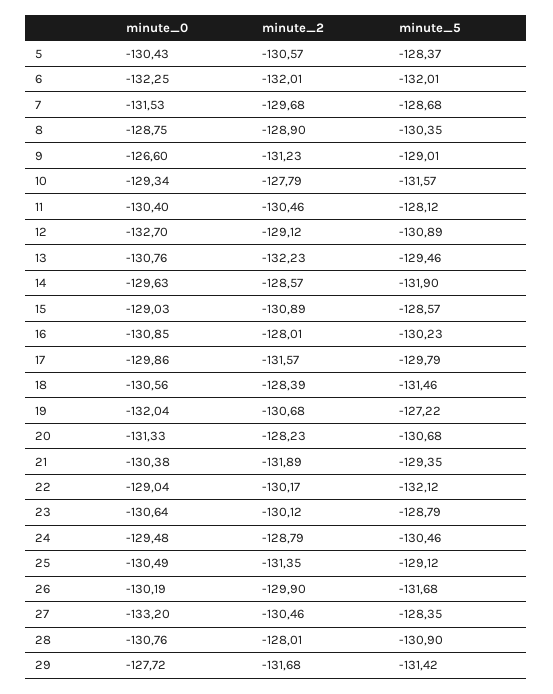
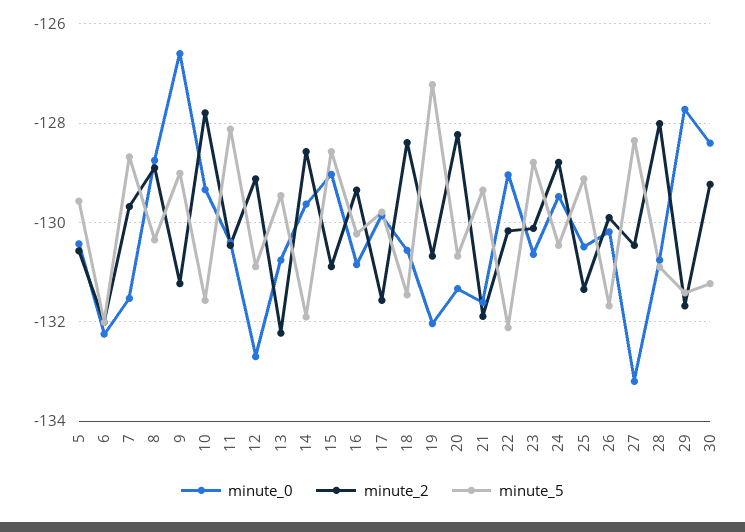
minute_5, 5: -128.37 -> -129.6
minute_2, 16: -128.01 -> -129.4
minute_0, 21: -130.38 -> -131.6
minute_0, 30: none -> -128.4
minute_2, 30: none -> -129.2
minute_5, 30: none -> -131.2

